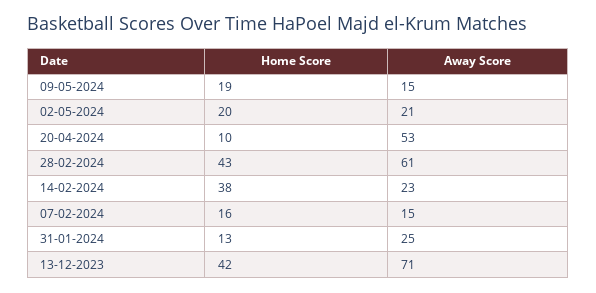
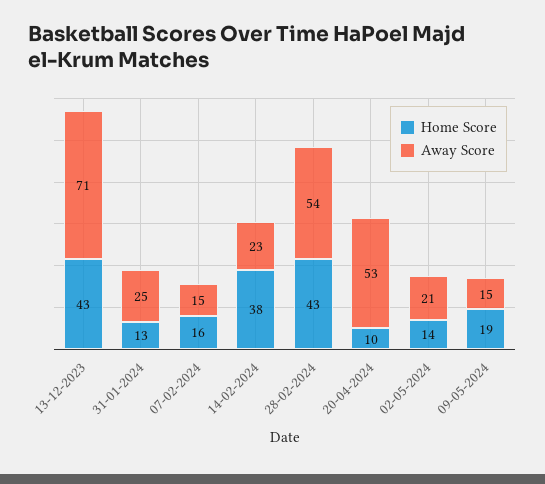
Home Score, 02-05-2024: 20 -> 14
Away Score, 28-02-2024: 61 -> 54
Home Score, 13-12-2023: 42 -> 43

